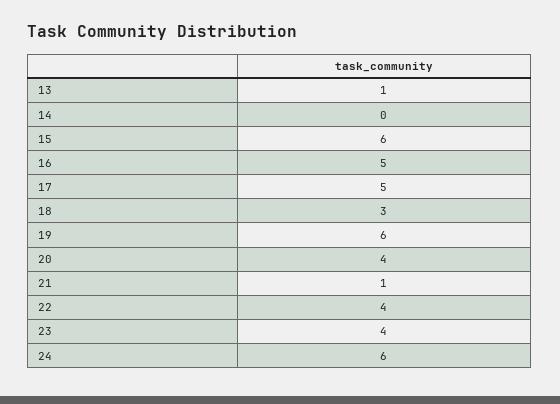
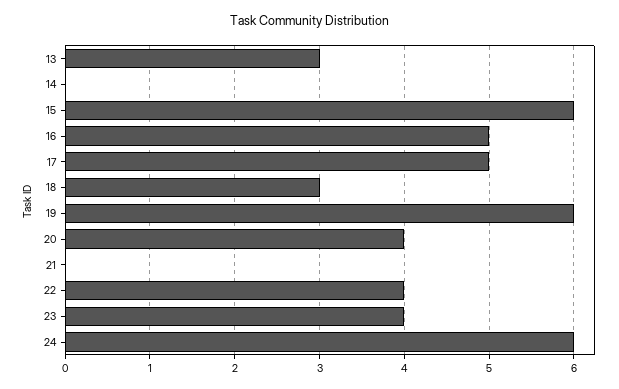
13: 1 -> 3
21: 1 -> 0

